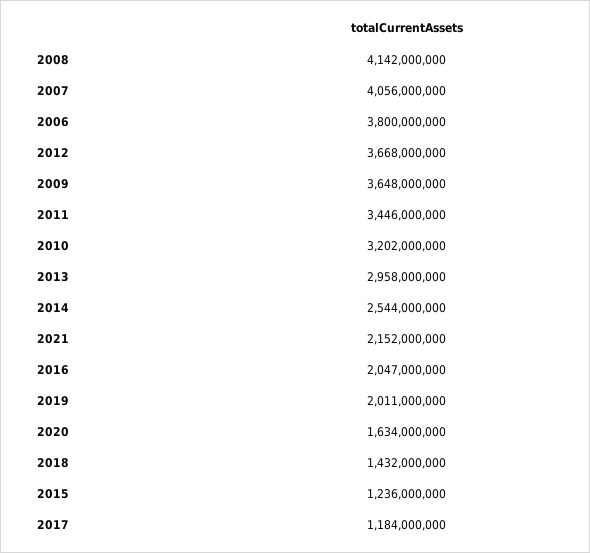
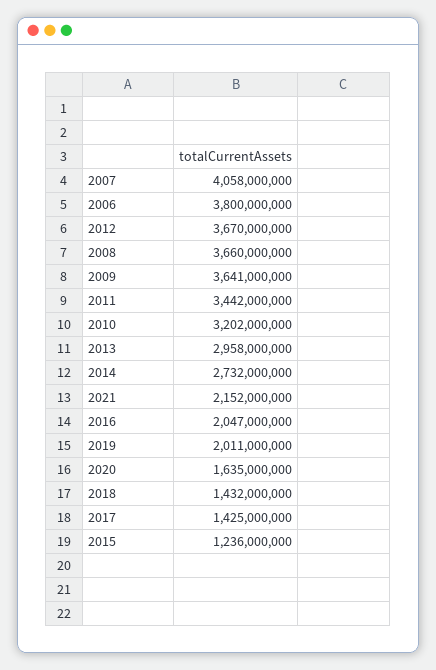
2008: 4142000000 -> 3660000000
2007: 4056000000 -> 4058000000
2012: 3668000000 -> 3670000000
2009: 3648000000 -> 3641000000
2011: 3446000000 -> 3442000000
2014: 2544000000 -> 2732000000
2020: 1634000000 -> 1635000000
2017: 1184000000 -> 1425000000

